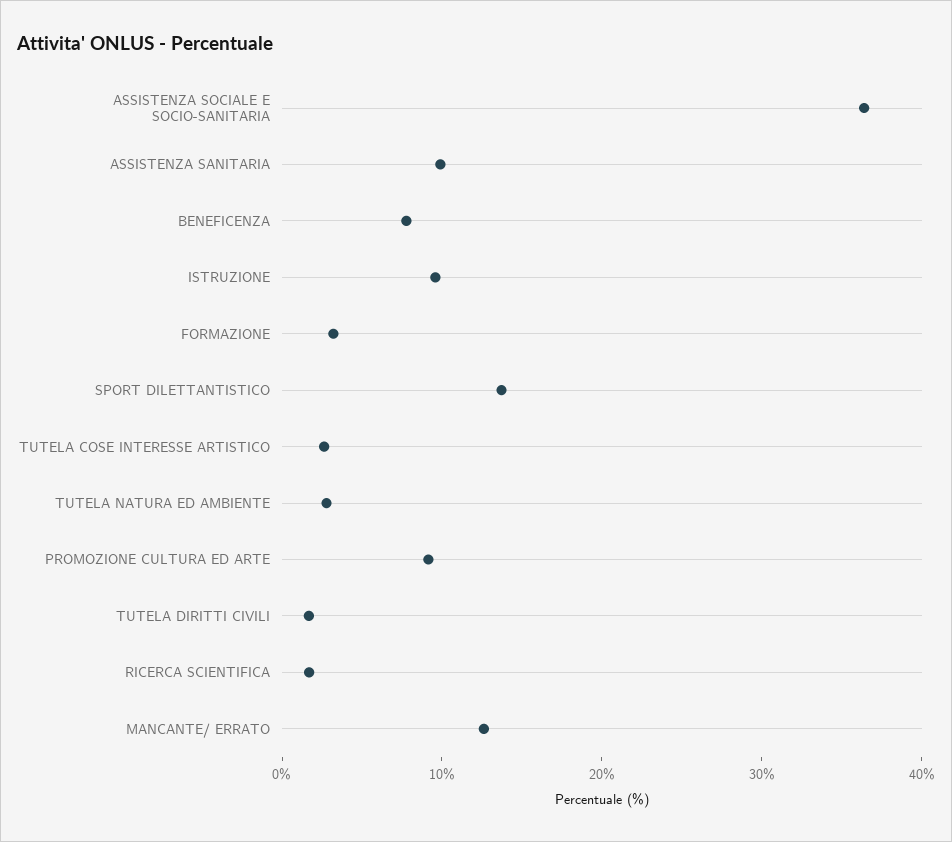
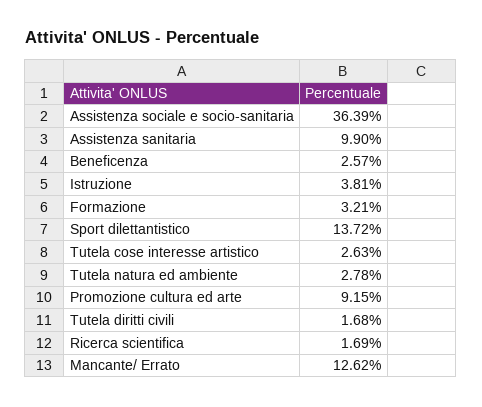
BENEFICENZA: 8 -> 2.57
ISTRUZIONE: 10 -> 3.81

